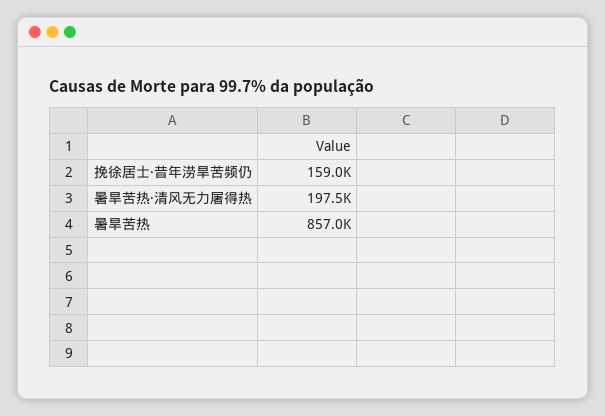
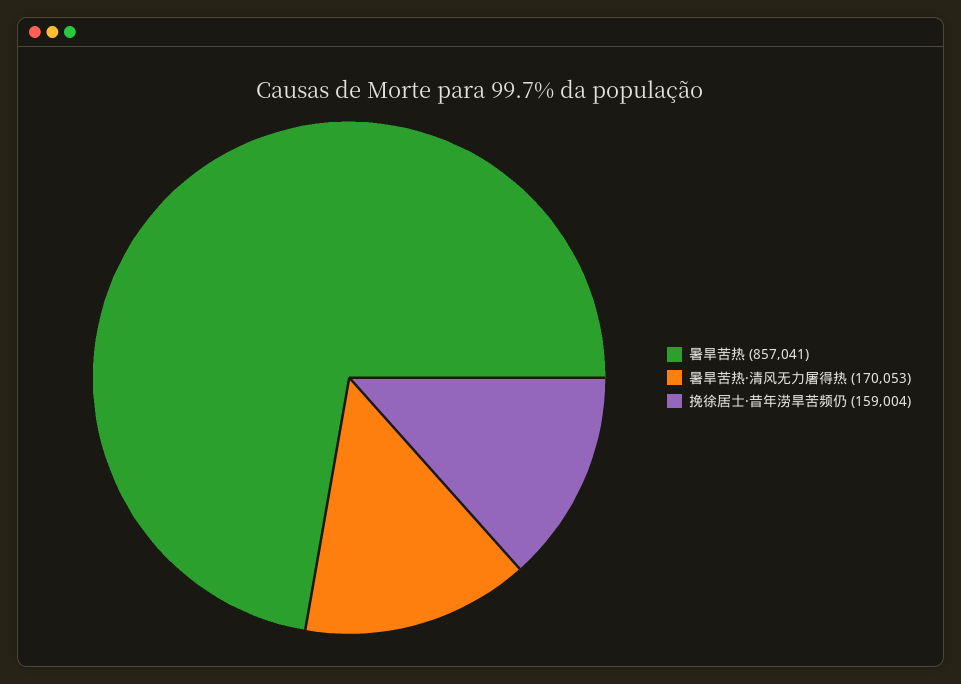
暑旱苦热·清风无力屠得热: 197500 -> 170053

